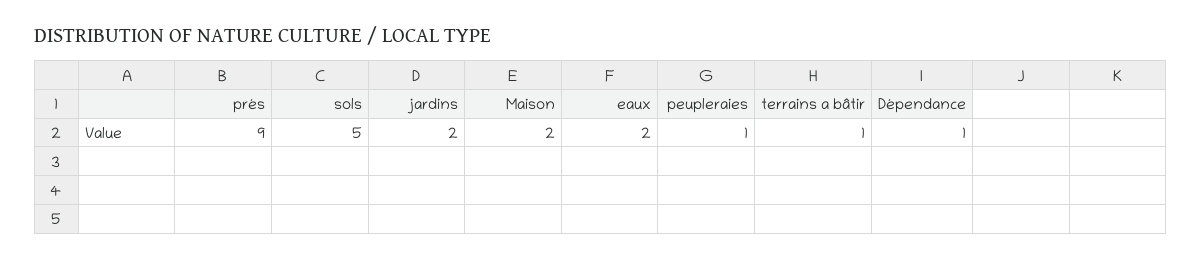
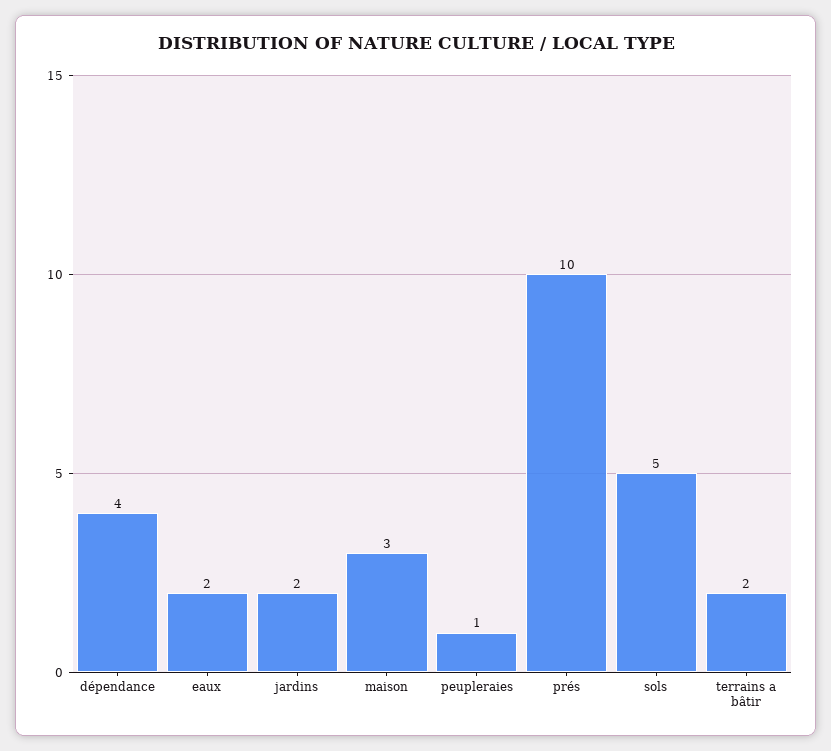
prés: 9 -> 10
Maison: 2 -> 3
terrains a bâtir: 1 -> 2
Dépendance: 1 -> 4

